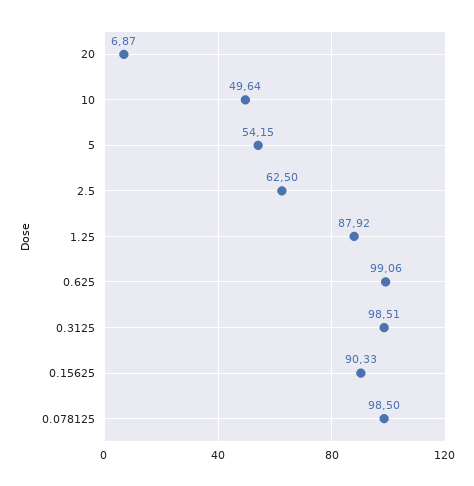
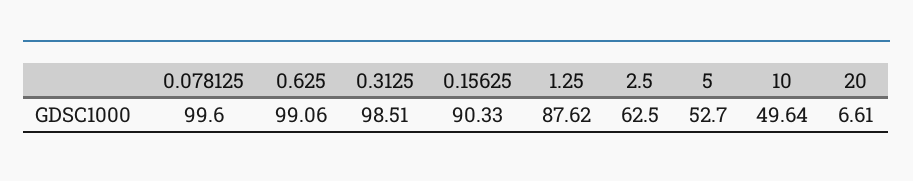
20: 6.87 -> 6.61
5: 54.15 -> 52.7
1.25: 87.92 -> 87.62
0.078125: 98.5 -> 99.6

